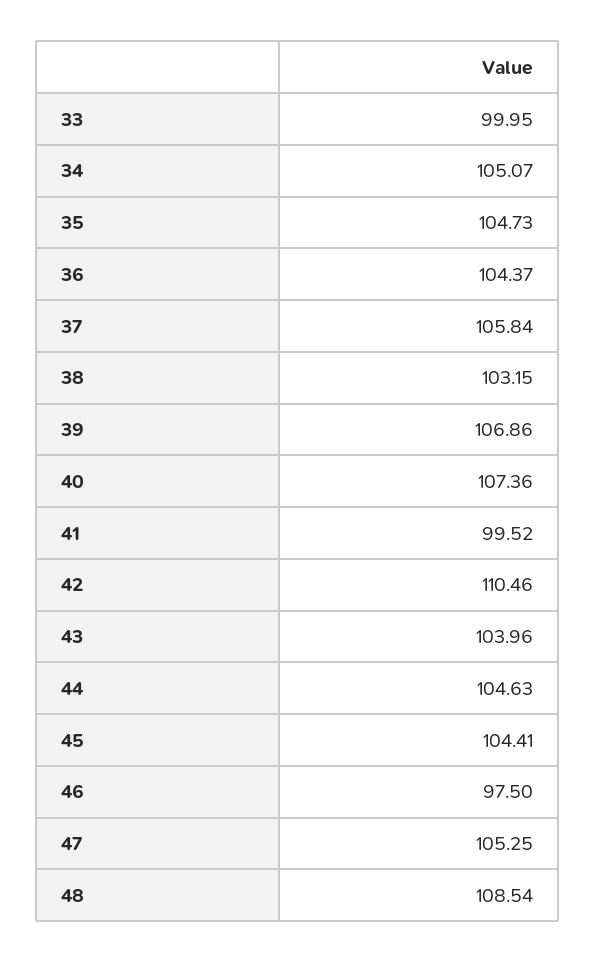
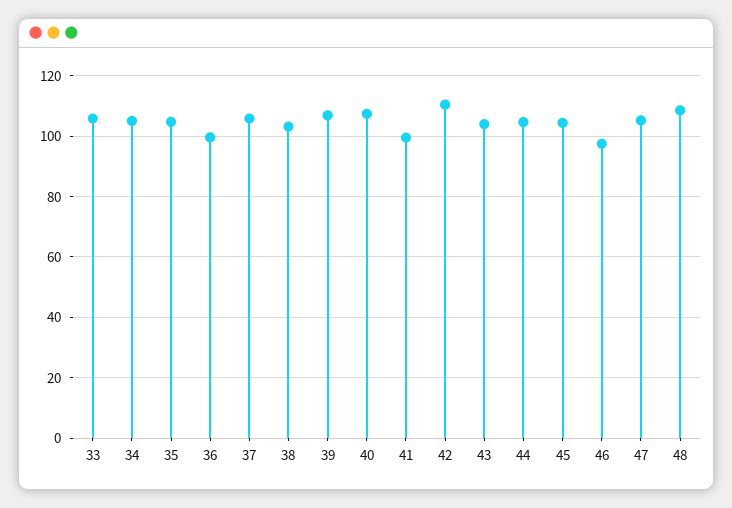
33: 99.95 -> 106
36: 104.37 -> 100

